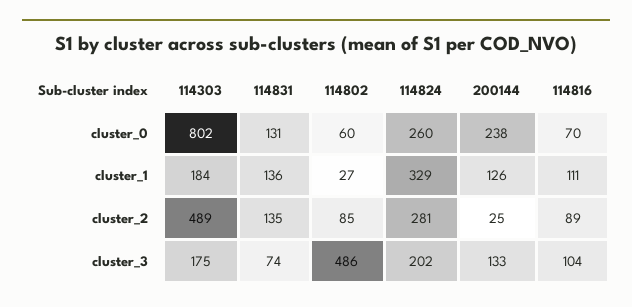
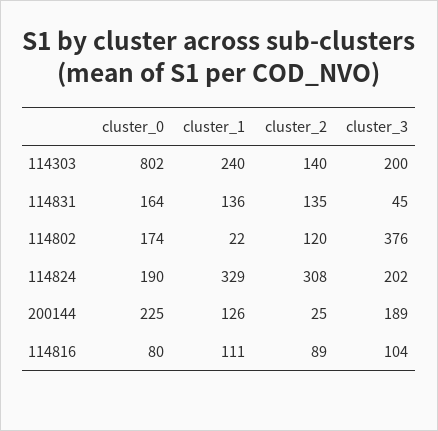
114831, cluster_0: 131 -> 164
114802, cluster_0: 60 -> 174
114824, cluster_0: 260 -> 190
200144, cluster_0: 238 -> 225
114816, cluster_0: 70 -> 80
114303, cluster_1: 184 -> 240
114802, cluster_1: 27 -> 22
114303, cluster_2: 489 -> 140
114802, cluster_2: 85 -> 120
114824, cluster_2: 281 -> 308
114303, cluster_3: 175 -> 200
114831, cluster_3: 74 -> 45
114802, cluster_3: 486 -> 376
200144, cluster_3: 133 -> 189

